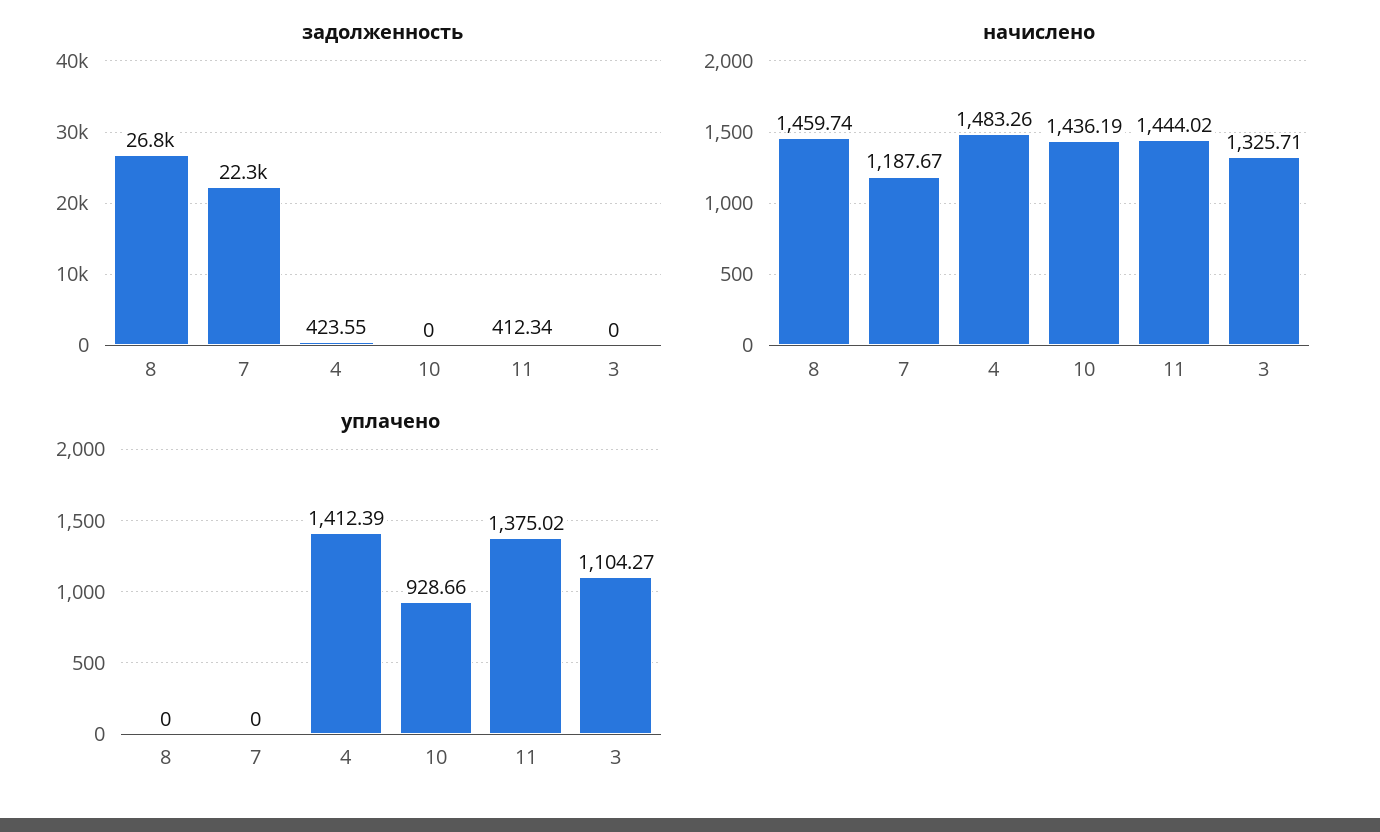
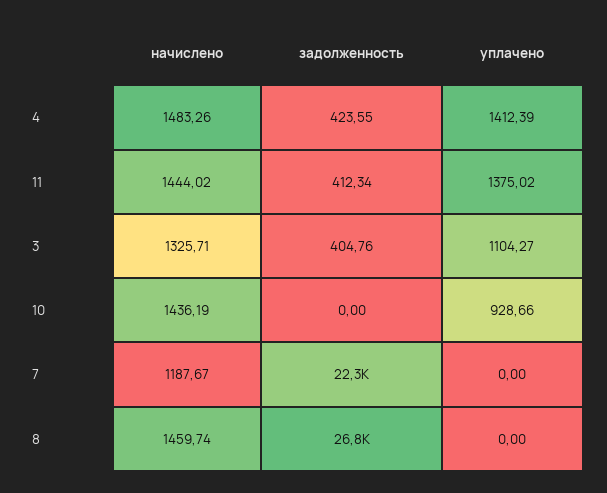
задолженность, 3: 0 -> 404.76

